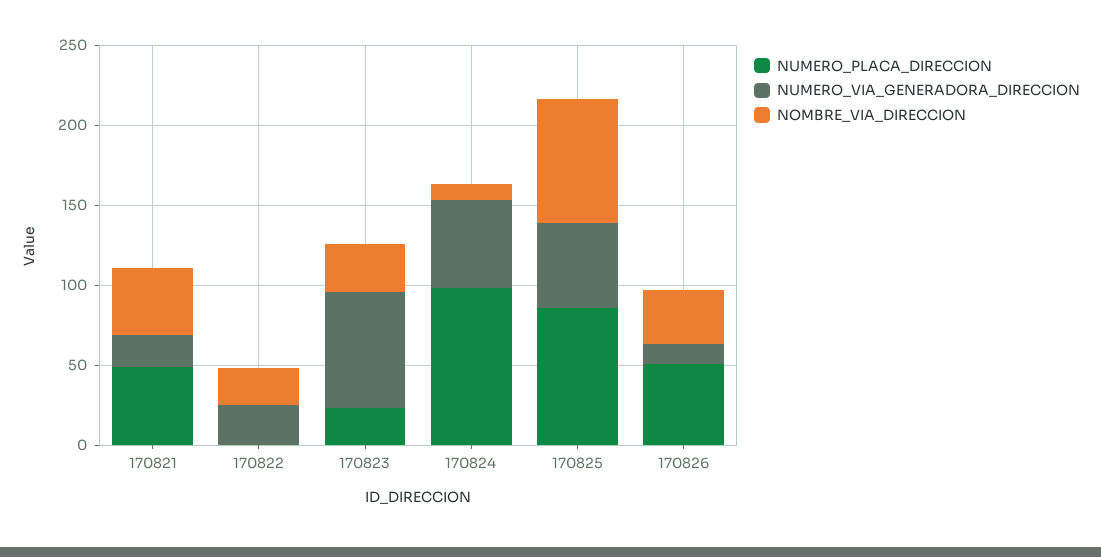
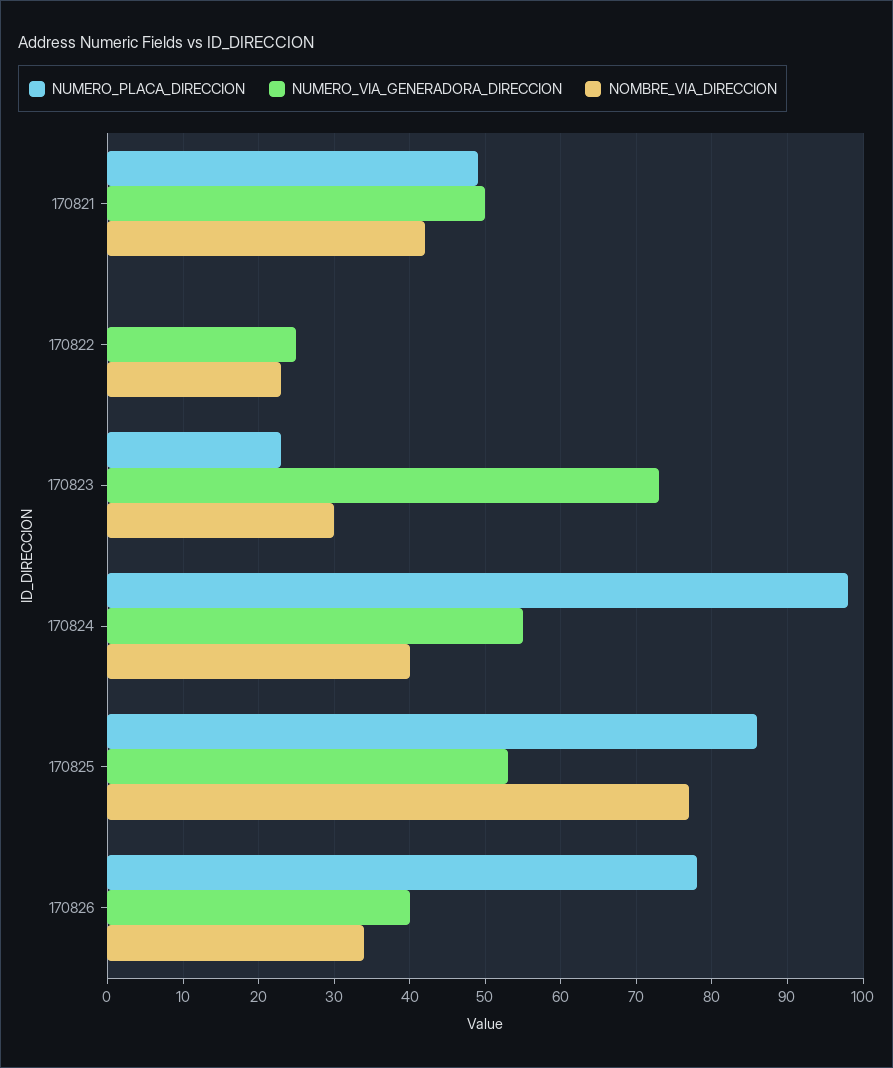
NUMERO_VIA_GENERADORA_DIRECCION, 170821: 20 -> 50
NOMBRE_VIA_DIRECCION, 170824: 10 -> 40
NUMERO_PLACA_DIRECCION, 170826: 50 -> 78
NUMERO_VIA_GENERADORA_DIRECCION, 170826: 10 -> 40

